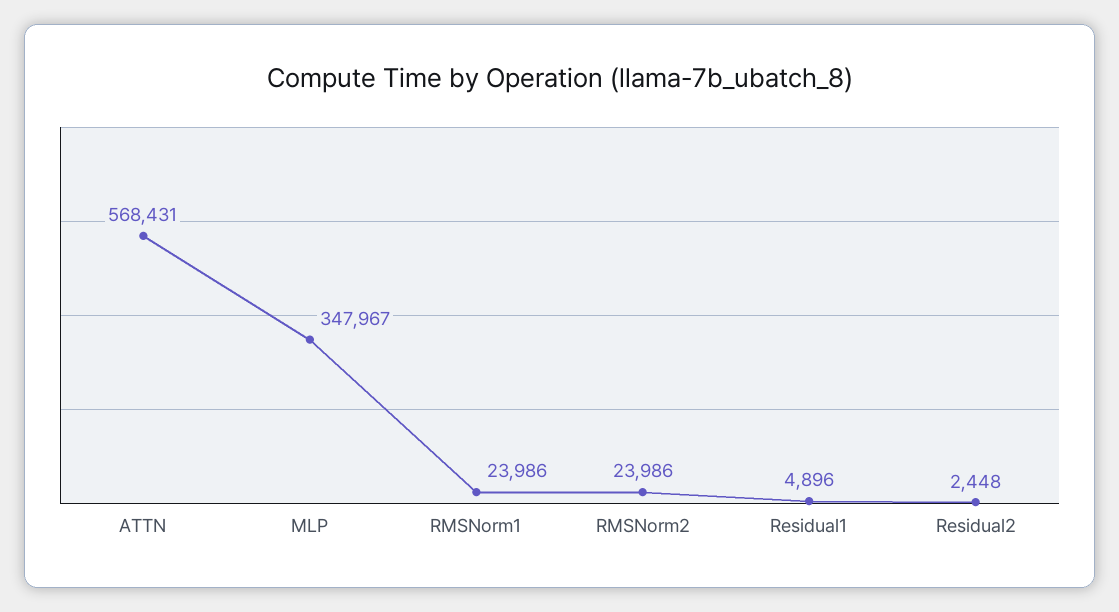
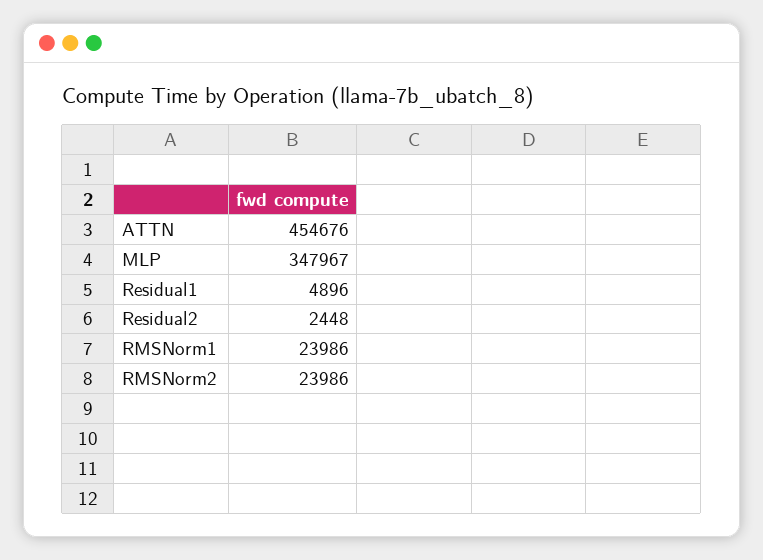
ATTN: 568431 -> 454676

